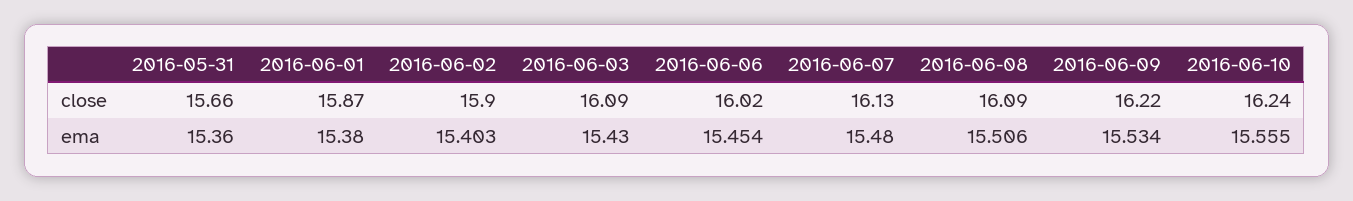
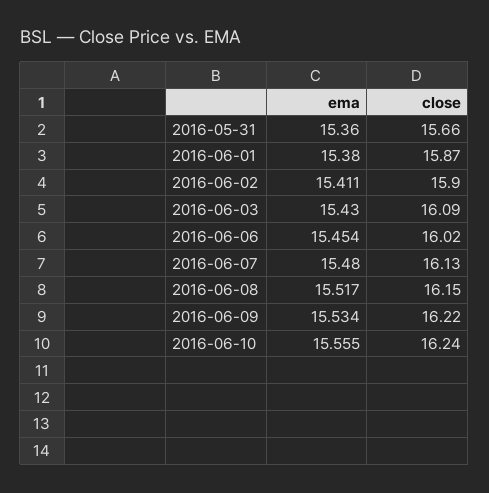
2016-06-08, close: 16.09 -> 16.15
2016-06-02, ema: 15.403 -> 15.411
2016-06-08, ema: 15.506 -> 15.517

